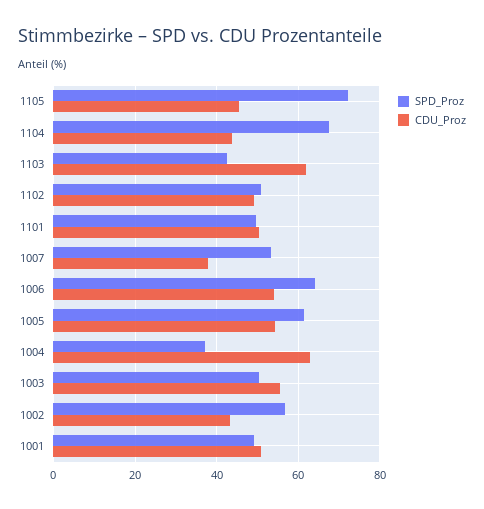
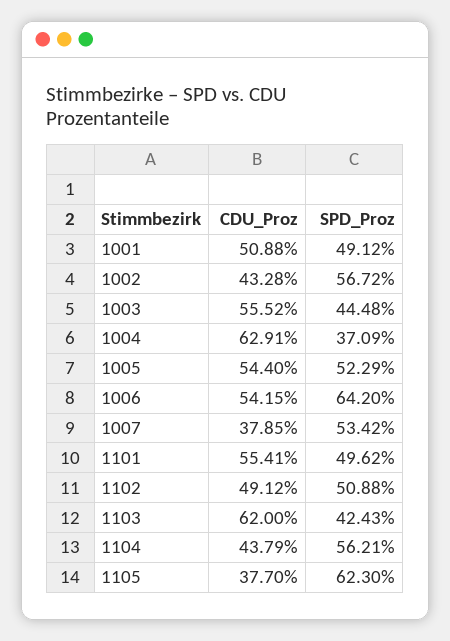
SPD_Proz, 1105: 72 -> 62.3
CDU_Proz, 1105: 46 -> 37.7
SPD_Proz, 1104: 68 -> 56.21
CDU_Proz, 1101: 50 -> 55.41
SPD_Proz, 1005: 62 -> 52.29
SPD_Proz, 1003: 50 -> 44.48

